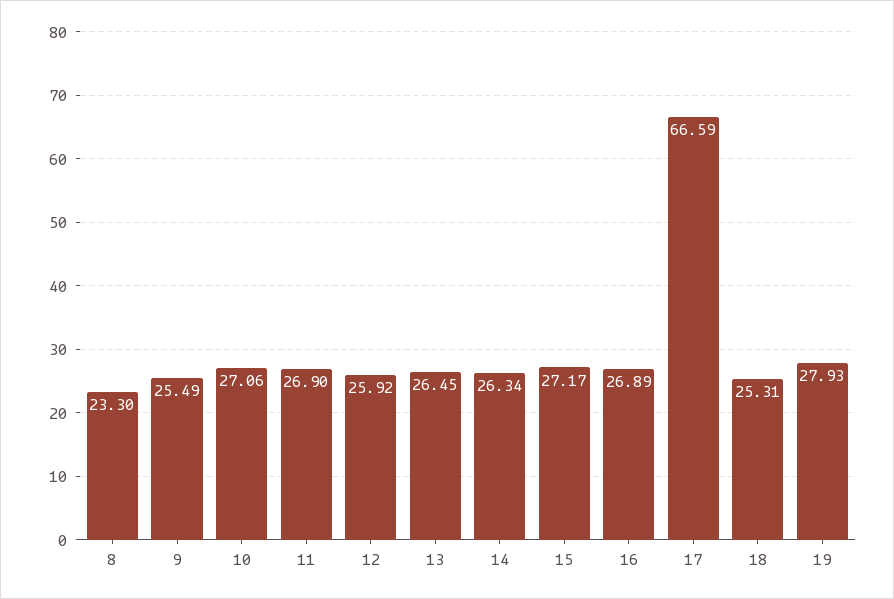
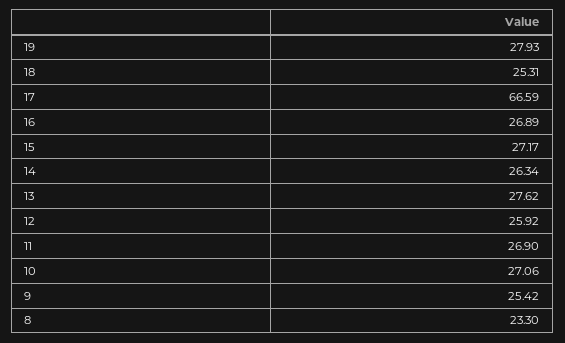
9: 25.49 -> 25.42
13: 26.45 -> 27.62

